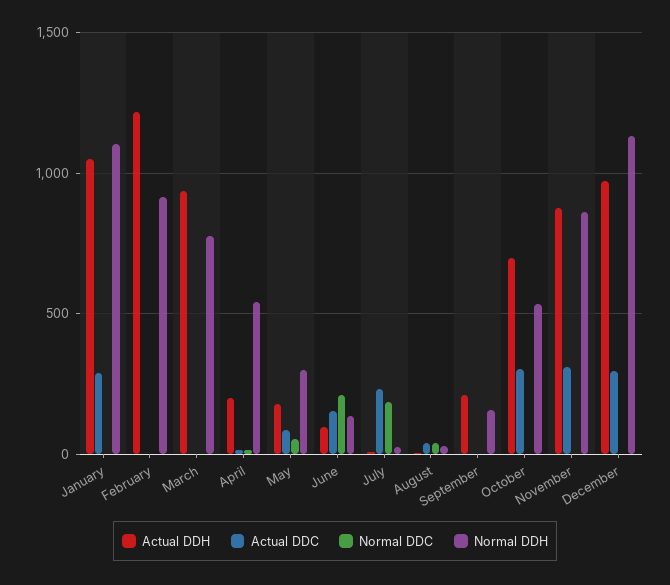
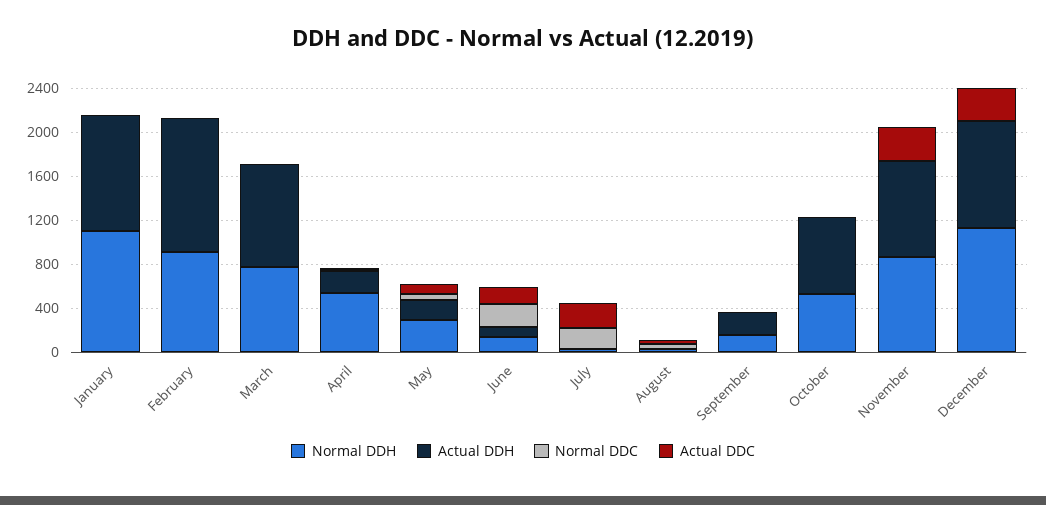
Actual DDC, January: 300 -> 0
Actual DDC, October: 300 -> 0

